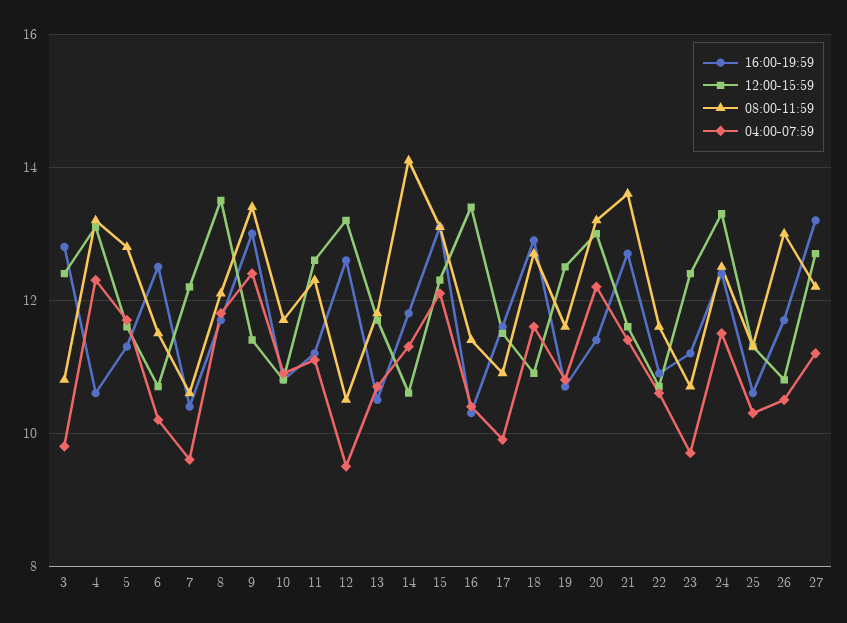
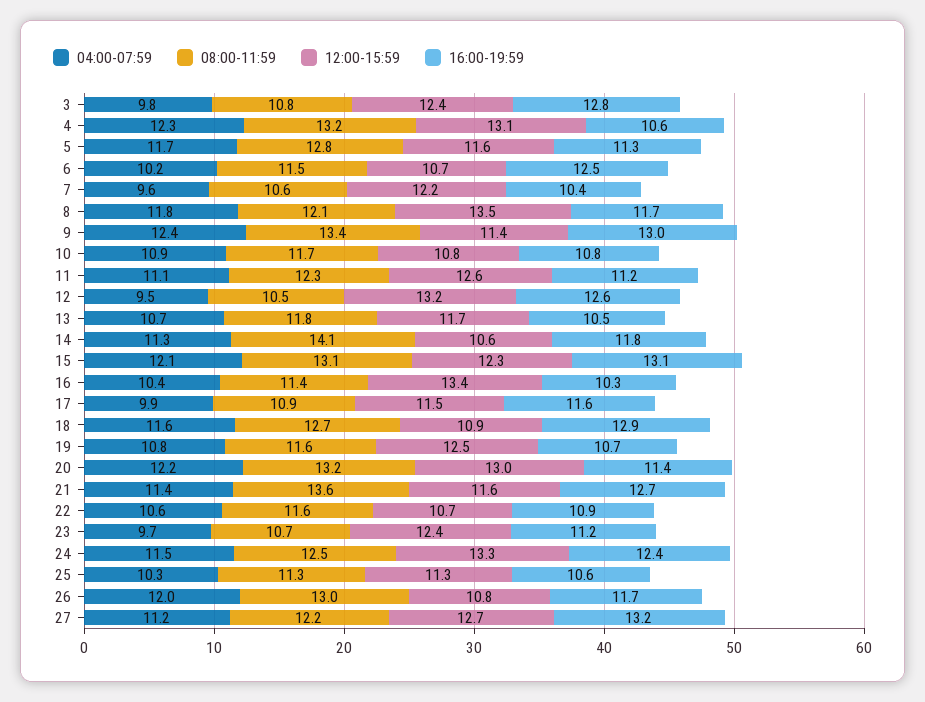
04:00-07:59, 26: 10.5 -> 12

